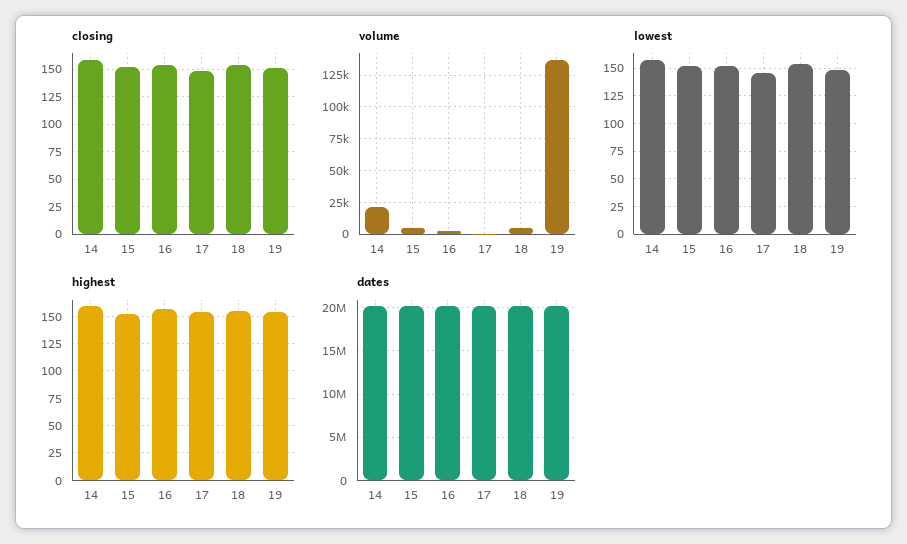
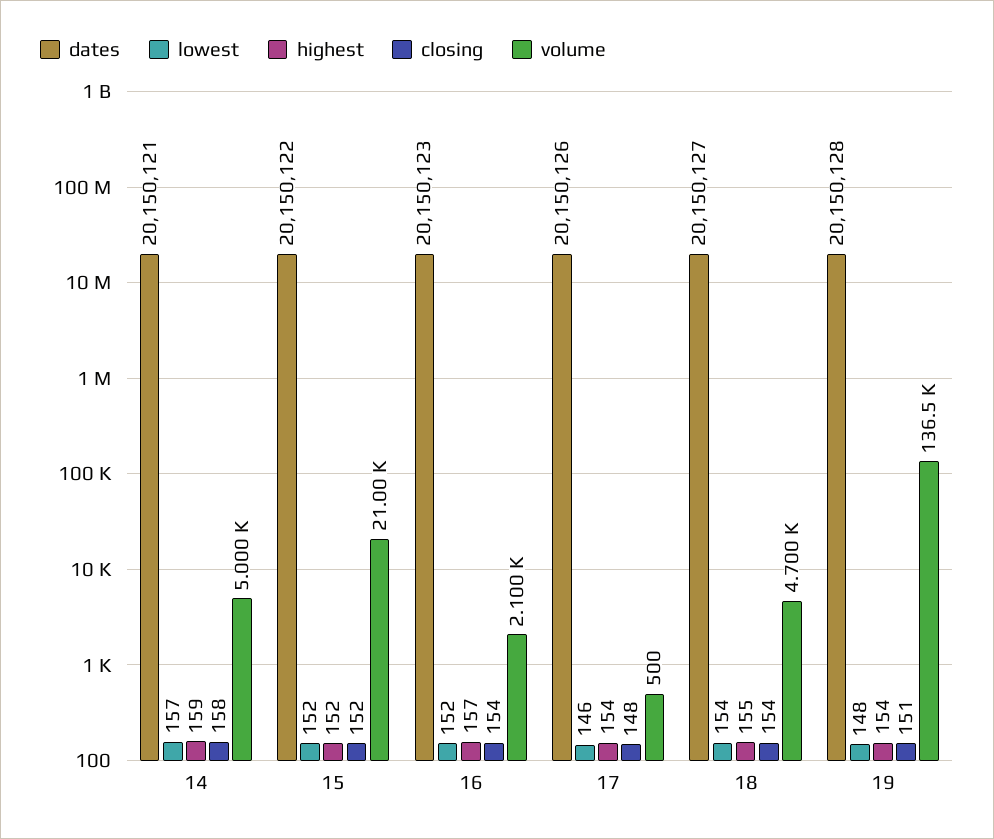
volume, 14: 20000 -> 5000
volume, 15: 5000 -> 21000

